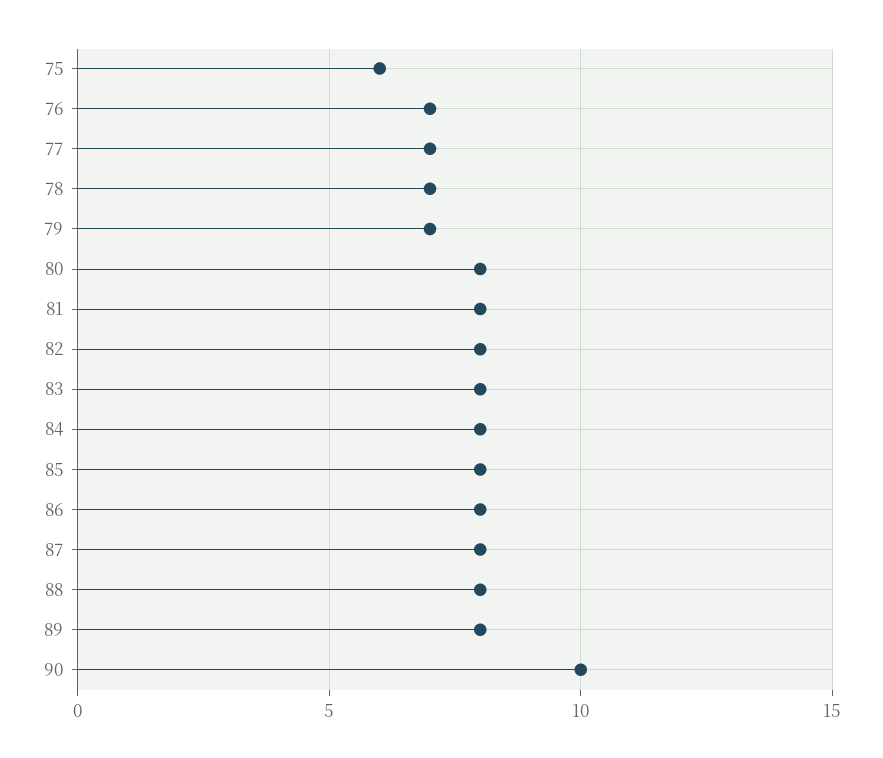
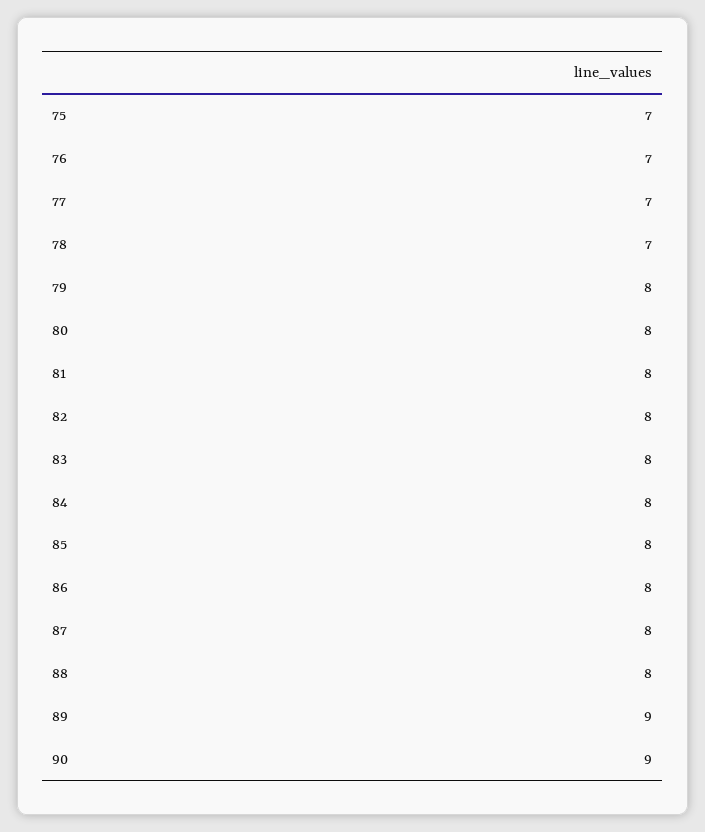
75: 6 -> 7
79: 7 -> 8
89: 8 -> 9
90: 10 -> 9

